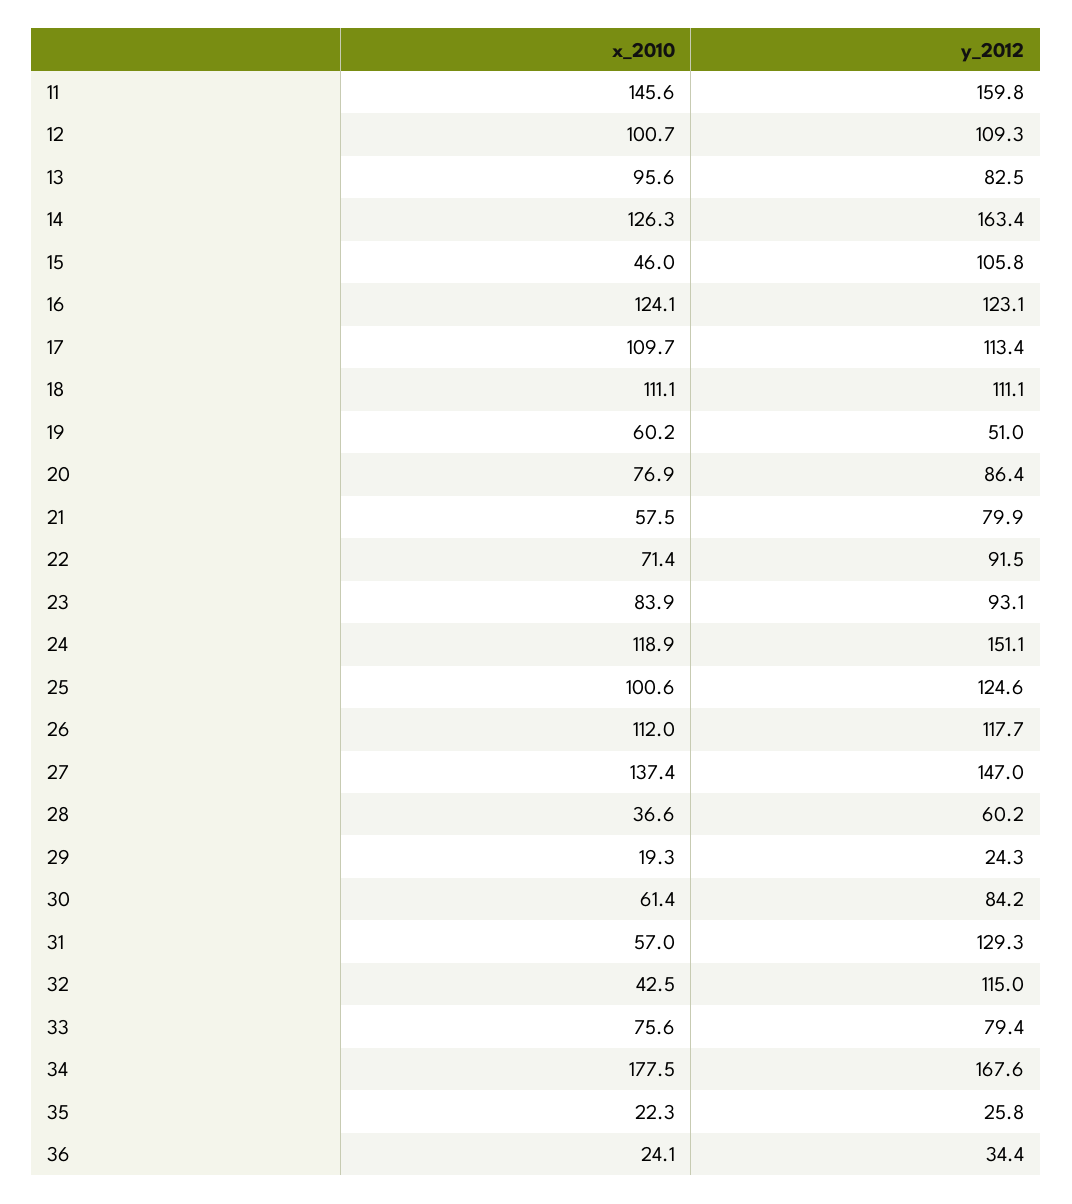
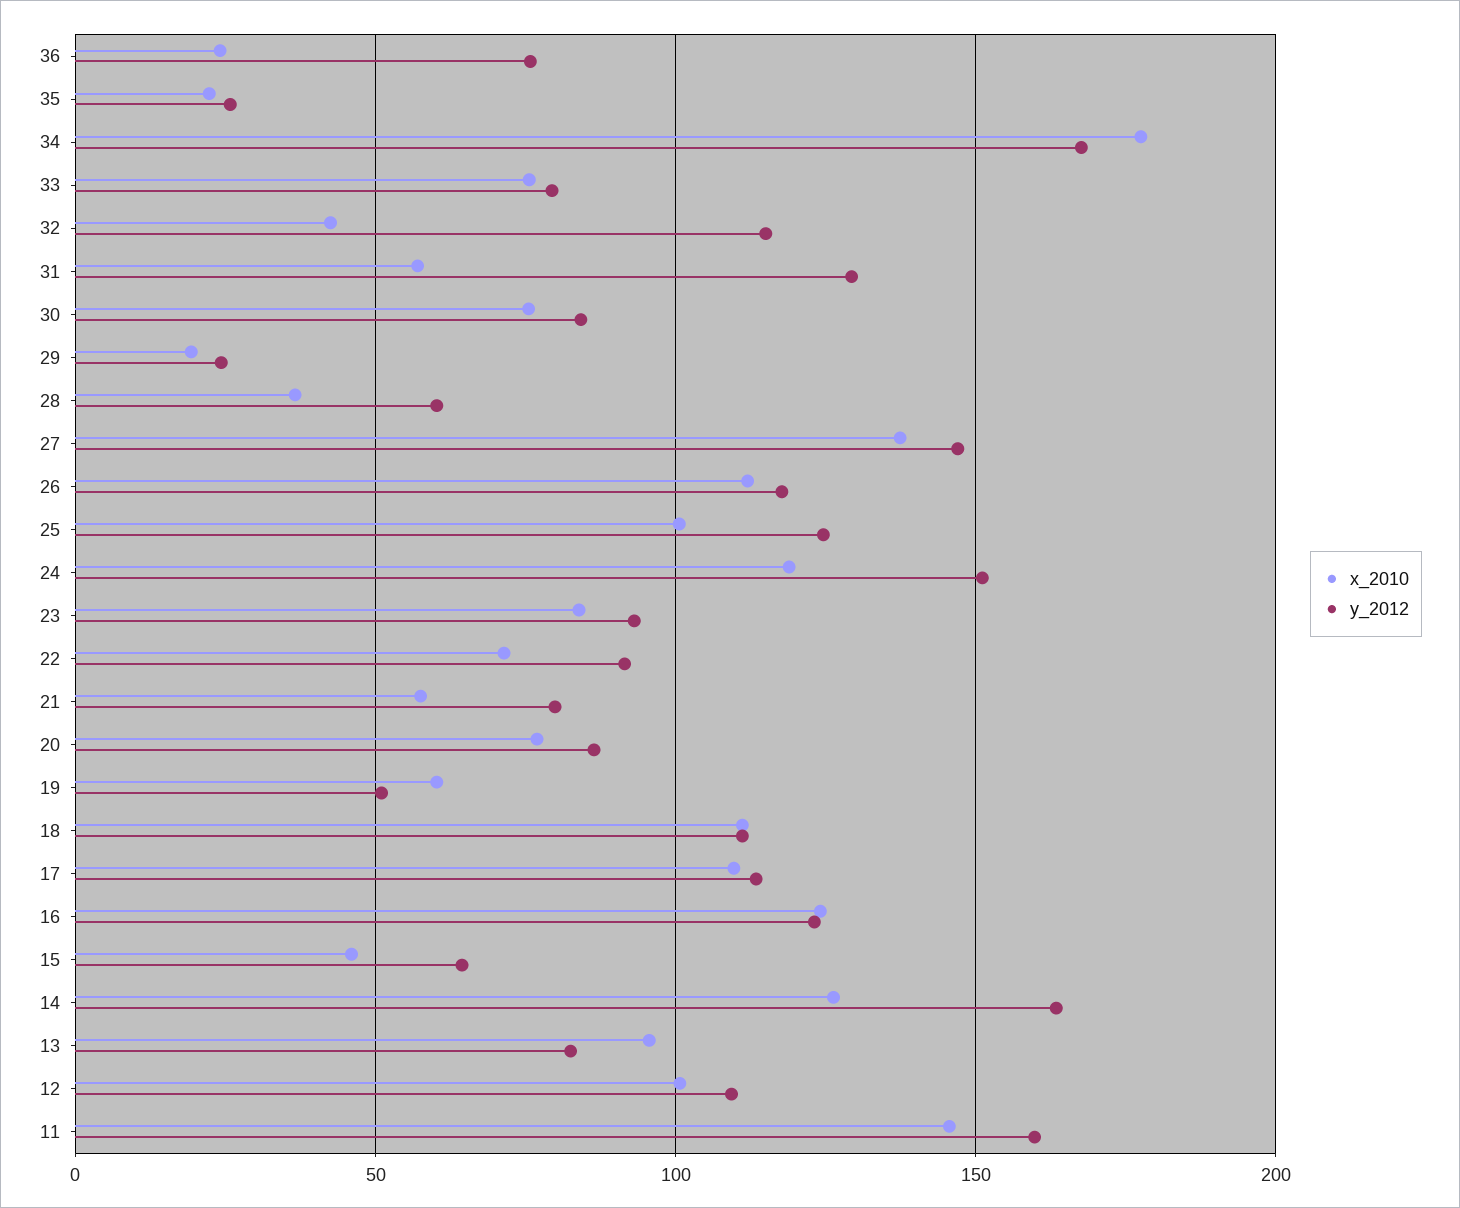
y_2012, 15: 105.8 -> 65
x_2010, 30: 61.4 -> 75
y_2012, 36: 34.4 -> 75

